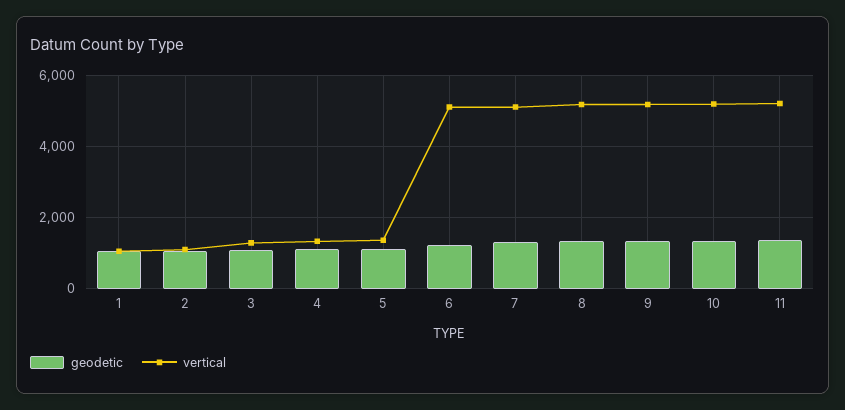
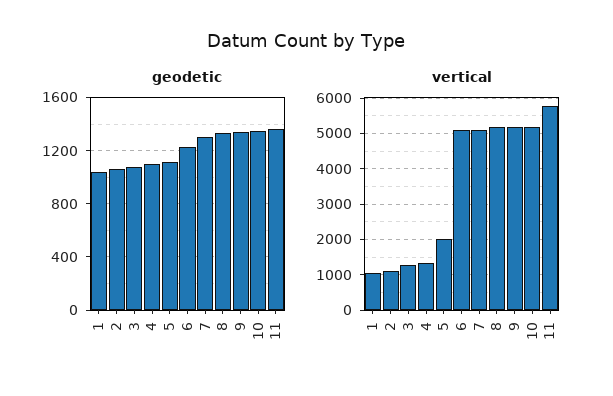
vertical, 5: 1400 -> 2000
vertical, 11: 5200 -> 5800

